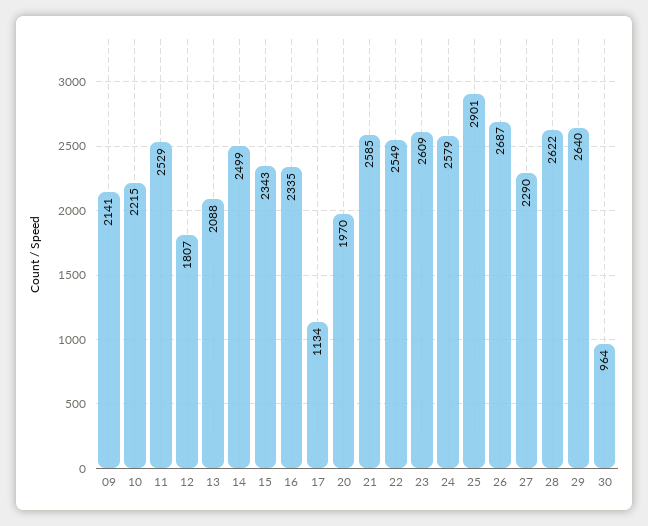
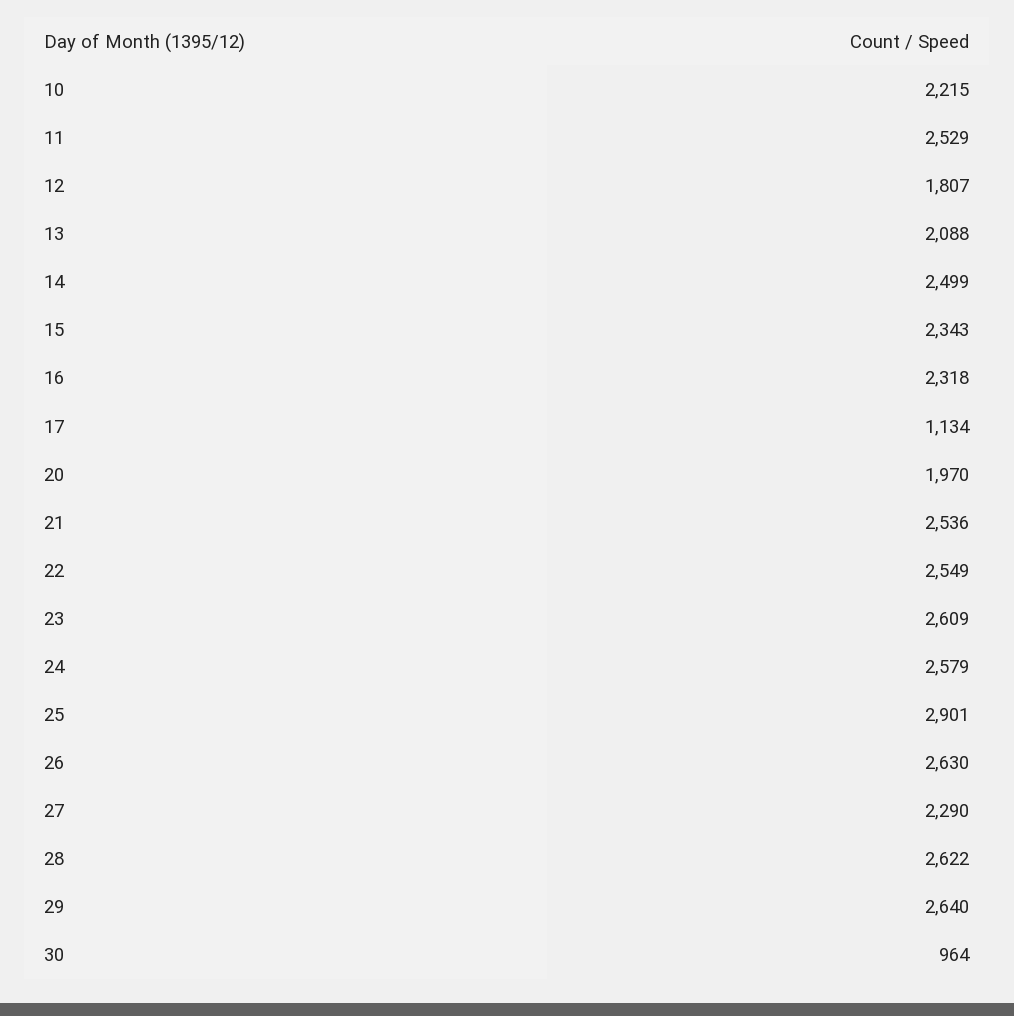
09: 2141 -> none
16: 2335 -> 2318
21: 2585 -> 2536
26: 2687 -> 2630

